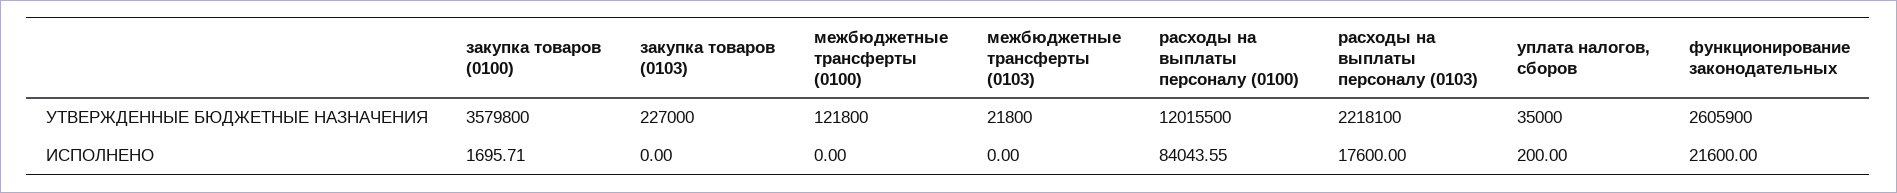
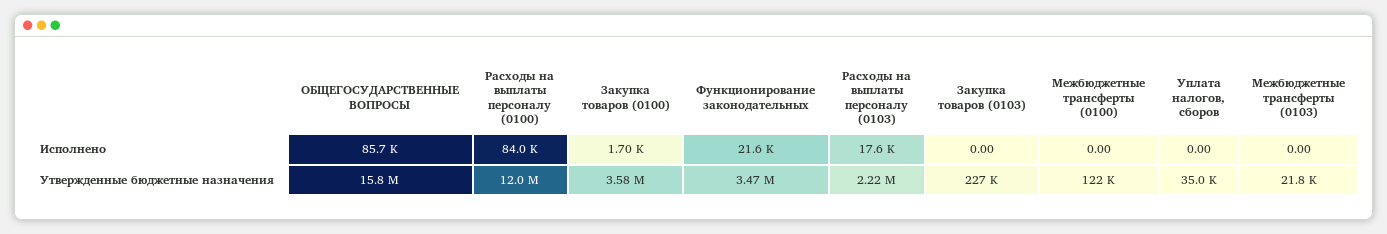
функционирование законодательных, УТВЕРЖДЕННЫЕ БЮДЖЕТНЫЕ НАЗНАЧЕНИЯ: 2605900 -> 3470000
уплата налогов, сборов, ИСПОЛНЕНО: 200 -> 0
ОБЩЕГОСУДАРСТВЕННЫЕ ВОПРОСЫ, ИСПОЛНЕНО: none -> 85700
ОБЩЕГОСУДАРСТВЕННЫЕ ВОПРОСЫ, УТВЕРЖДЕННЫЕ БЮДЖЕТНЫЕ НАЗНАЧЕНИЯ: none -> 15800000

